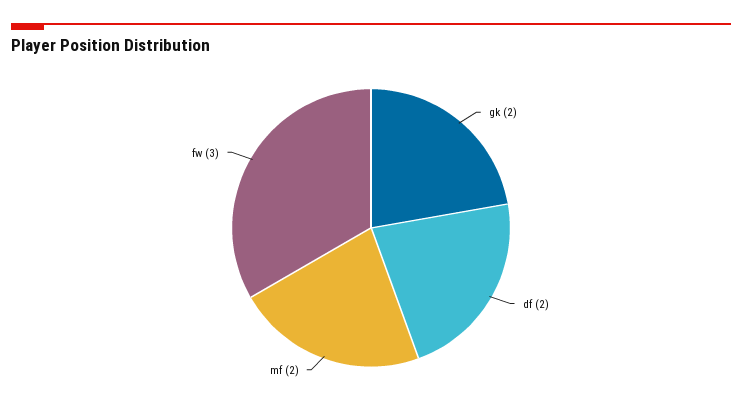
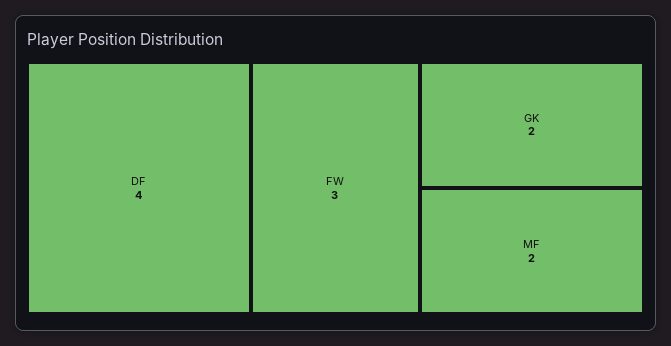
df: 2 -> 4

